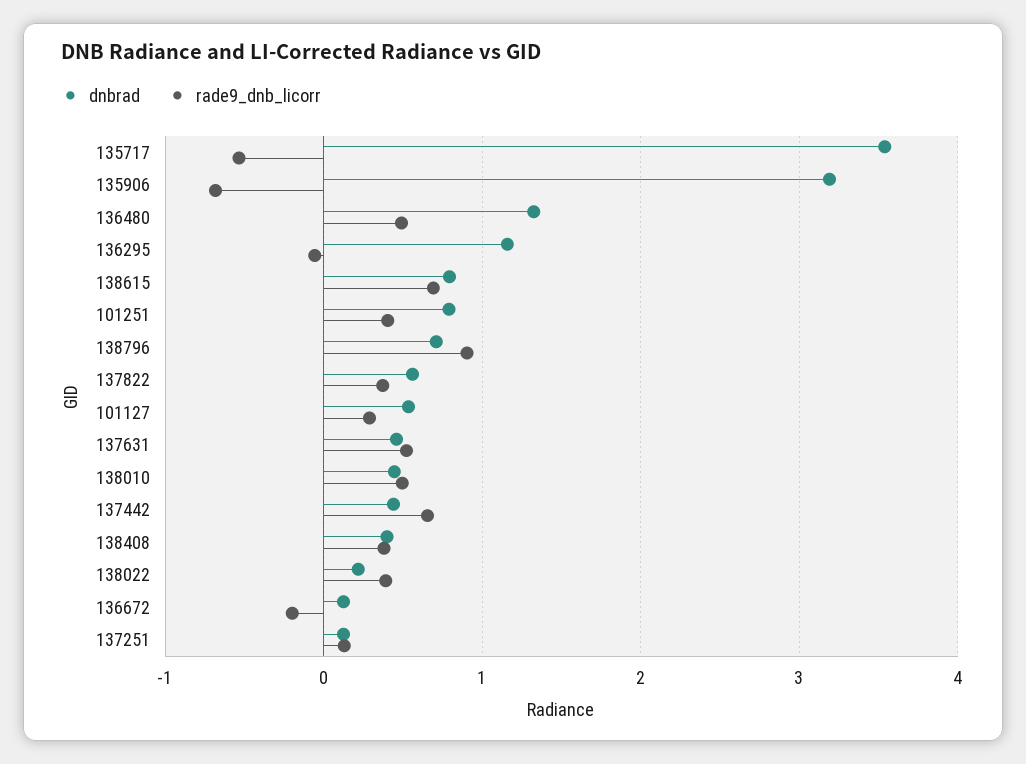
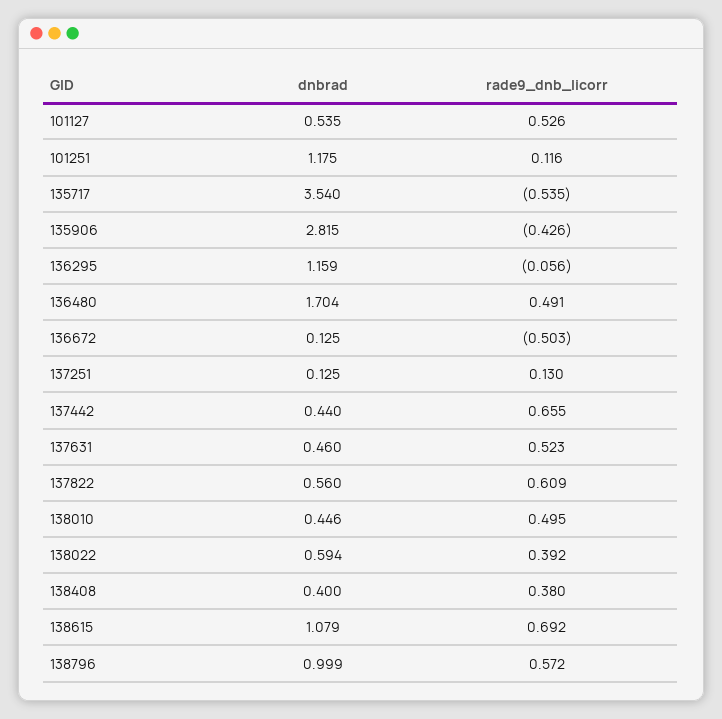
dnbrad, 135906: 3.2 -> 2.815
rade9_dnb_licorr, 135906: -0.7 -> -0.426
dnbrad, 136480: 1.3 -> 1.704
dnbrad, 138615: 0.8 -> 1.079
dnbrad, 101251: 0.8 -> 1.175
rade9_dnb_licorr, 101251: 0.4 -> 0.116
dnbrad, 138796: 0.7 -> 0.999
rade9_dnb_licorr, 138796: 0.9 -> 0.572
rade9_dnb_licorr, 137822: 0.4 -> 0.609
rade9_dnb_licorr, 101127: 0.3 -> 0.526
dnbrad, 138022: 0.2 -> 0.594
rade9_dnb_licorr, 136672: -0.2 -> -0.503

